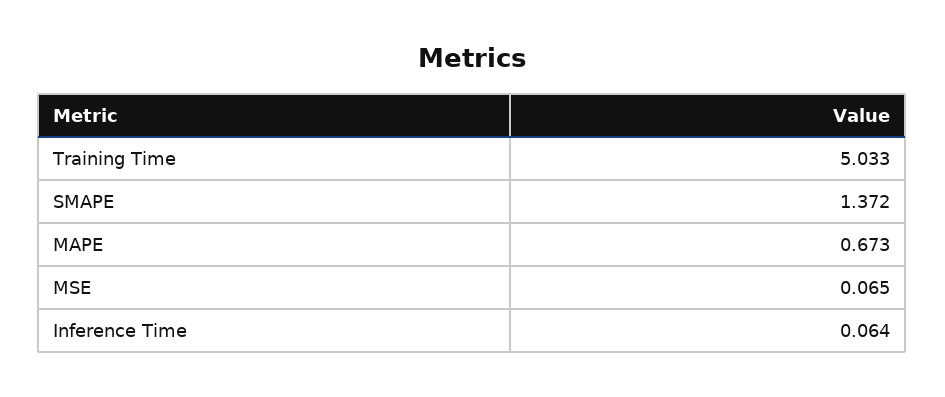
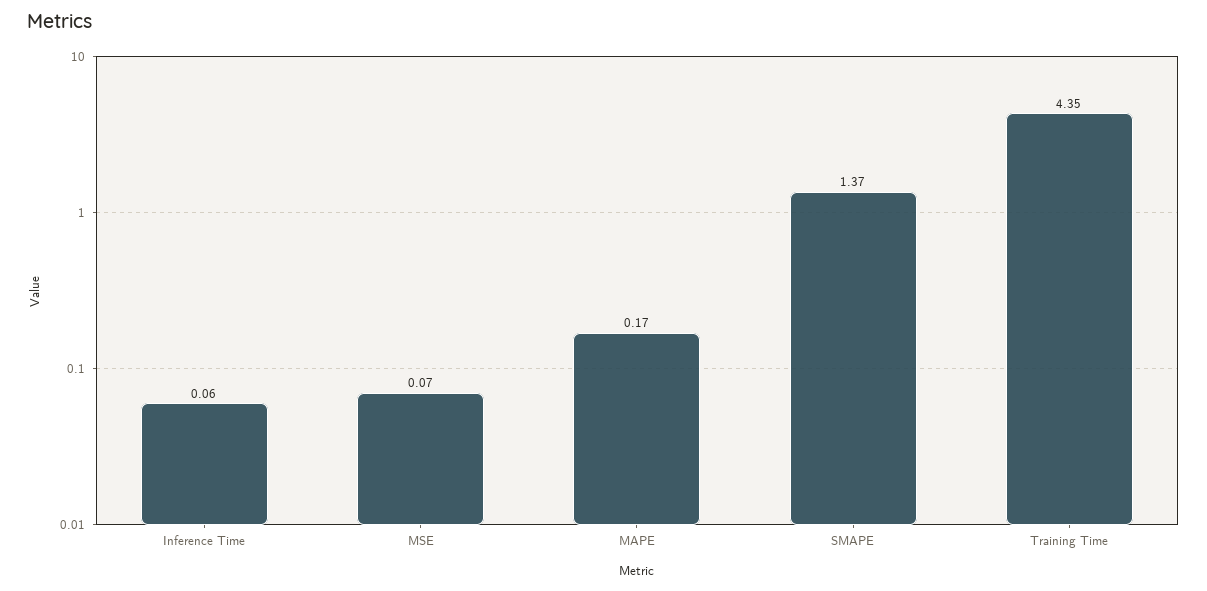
Training Time: 5.033 -> 4.35
MAPE: 0.673 -> 0.17

